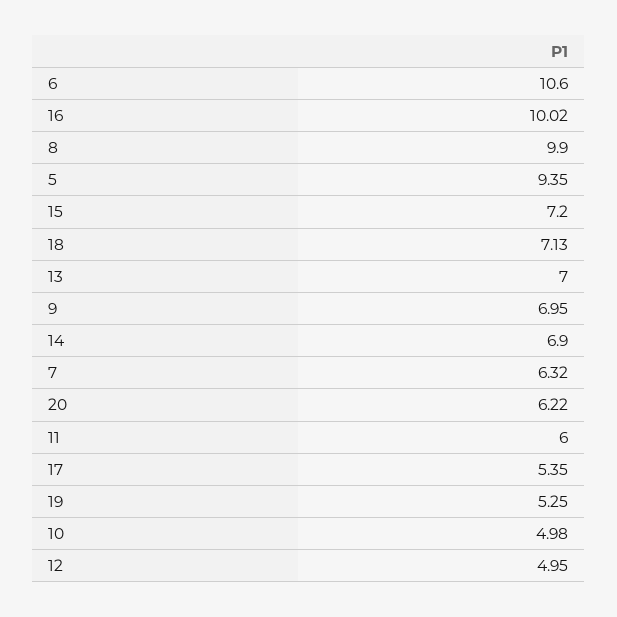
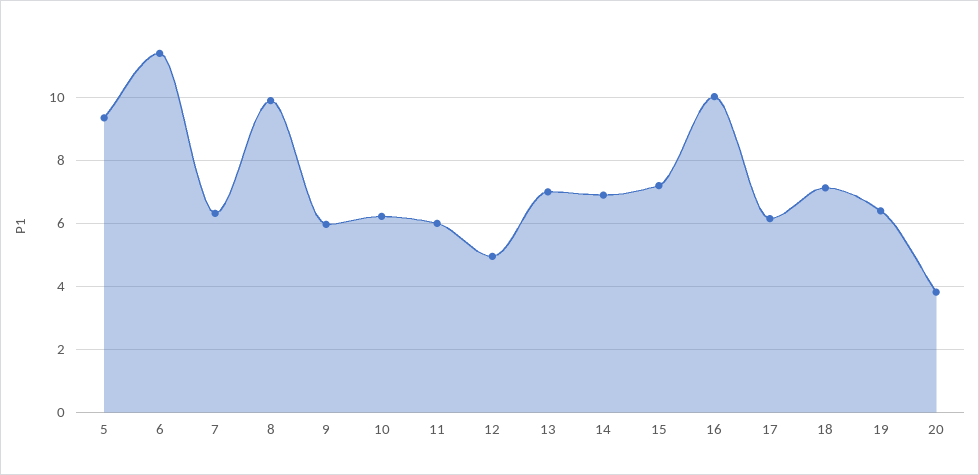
6: 10.6 -> 11.4
9: 6.95 -> 6
20: 6.22 -> 3.8
17: 5.35 -> 6.2
19: 5.25 -> 6.4
10: 4.98 -> 6.2

